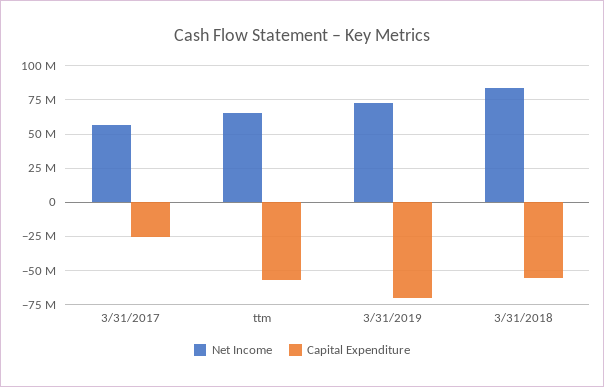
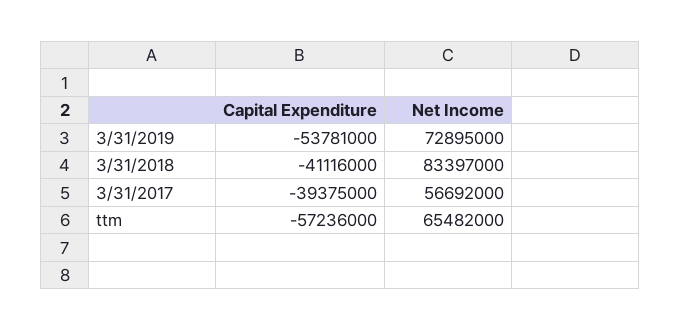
Capital Expenditure, 3/31/2017: -25000000 -> -39375000
Capital Expenditure, 3/31/2019: -70000000 -> -53781000
Capital Expenditure, 3/31/2018: -55000000 -> -41116000

